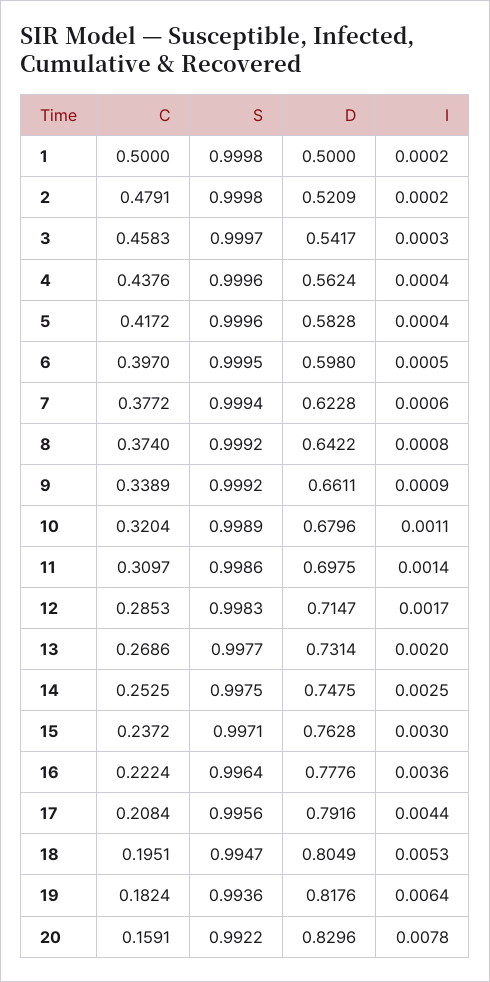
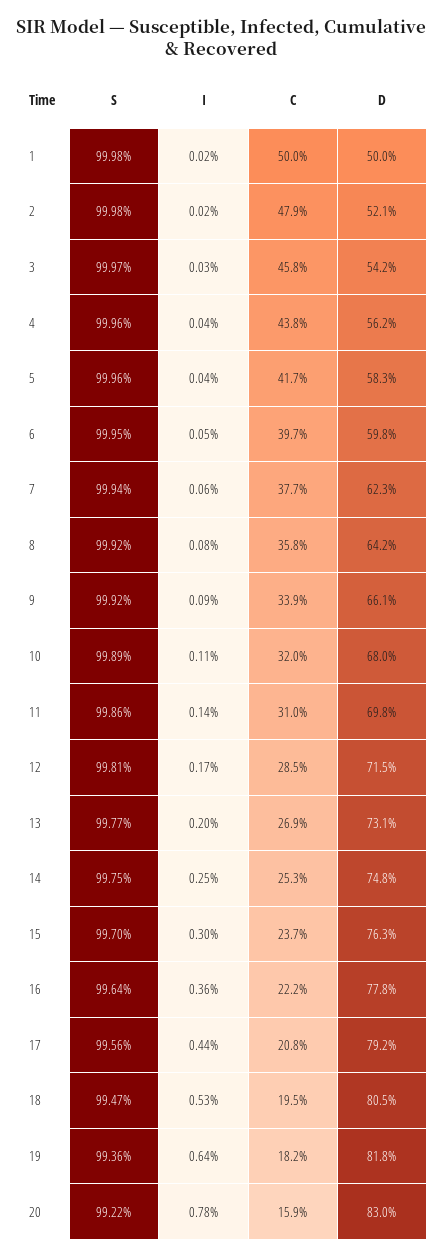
C, 8: 0.374 -> 0.358
S, 12: 0.9983 -> 0.9981
S, 15: 0.9971 -> 0.997

